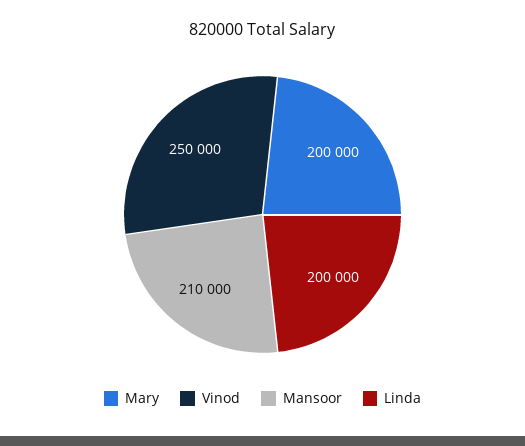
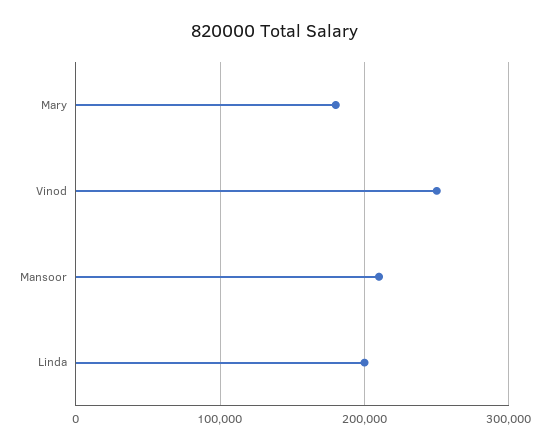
Mary: 200000 -> 180000

